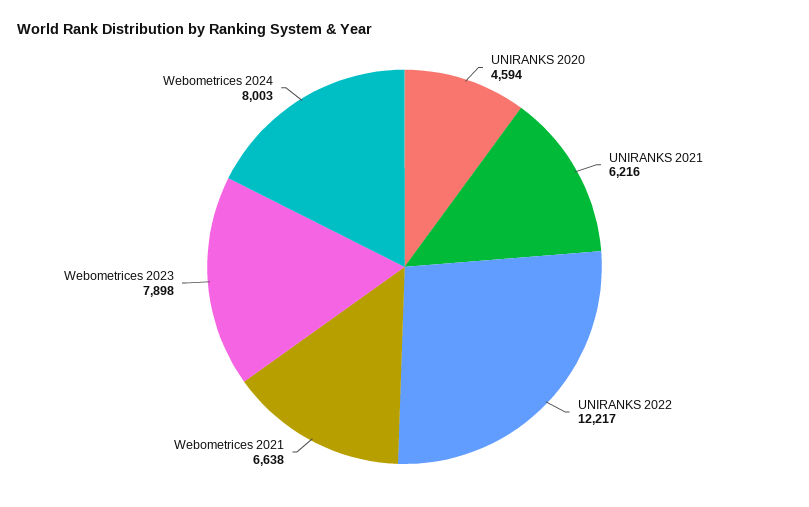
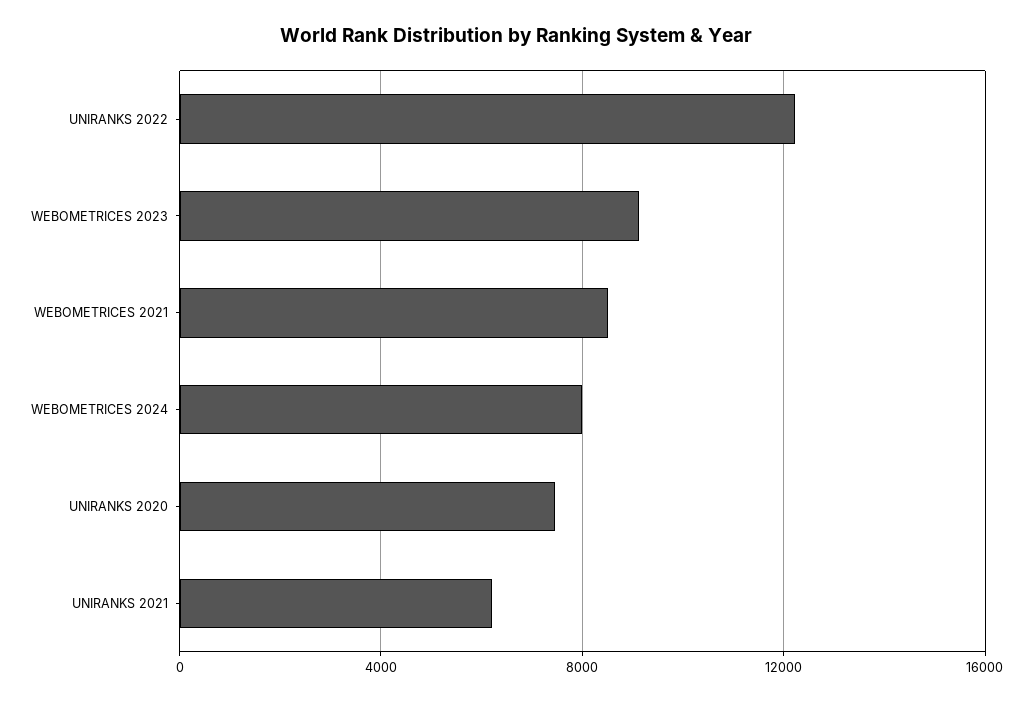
UNIRANKS 2020: 4594 -> 7500
Webometrices 2021: 6638 -> 8500
Webometrices 2023: 7898 -> 9000

